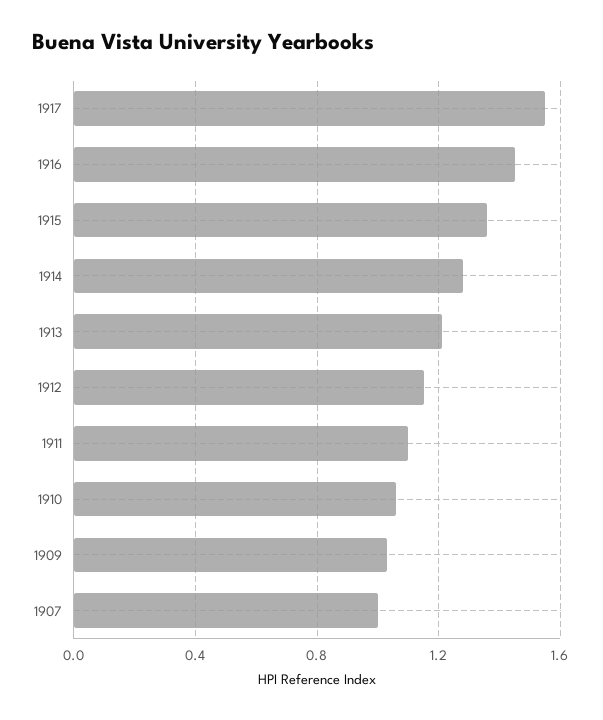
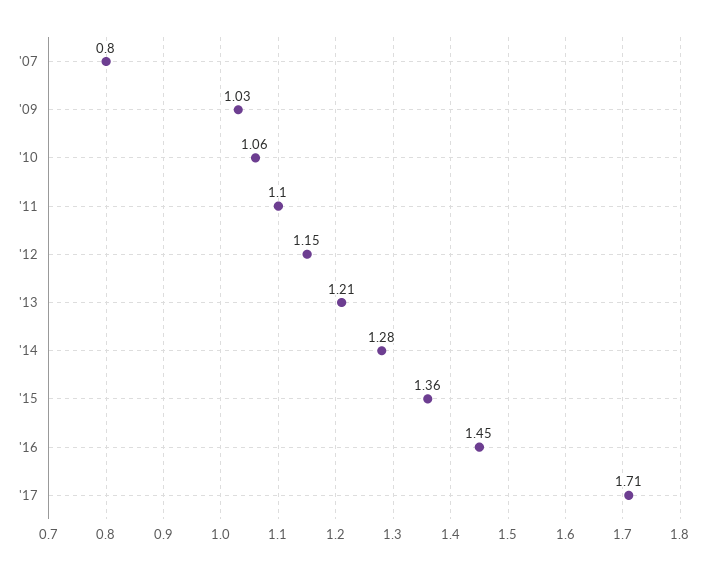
1917: 1.55 -> 1.71
1907: 1 -> 0.8

